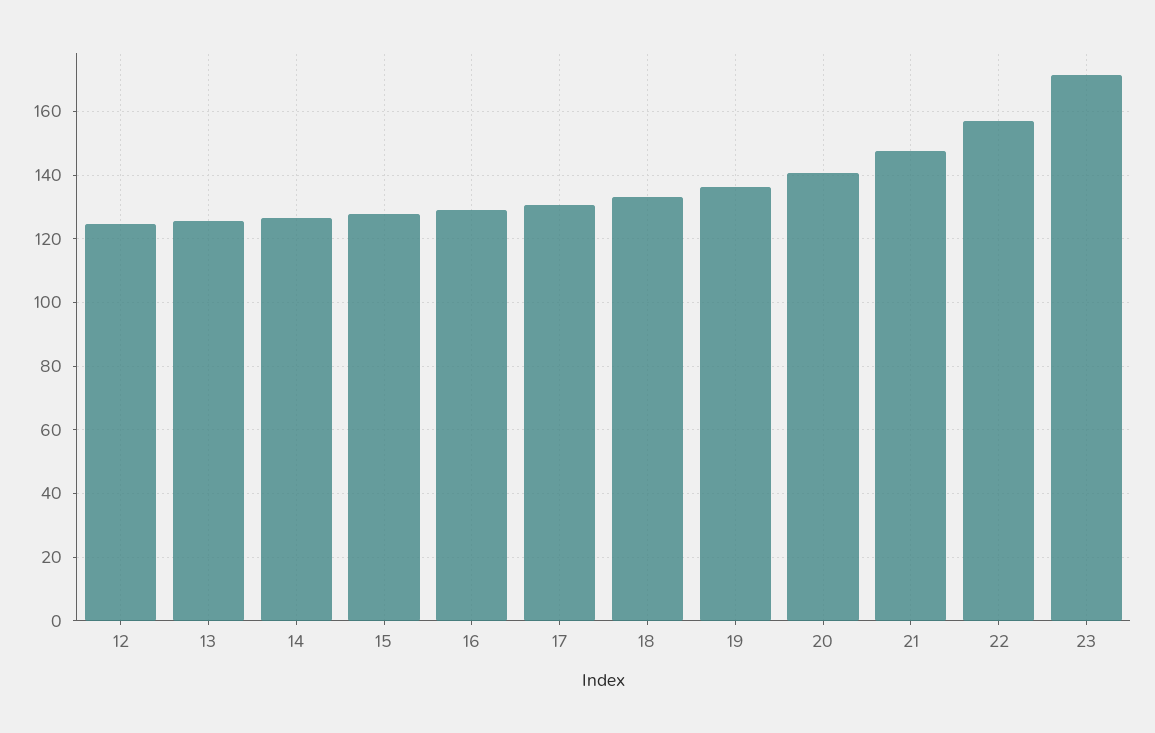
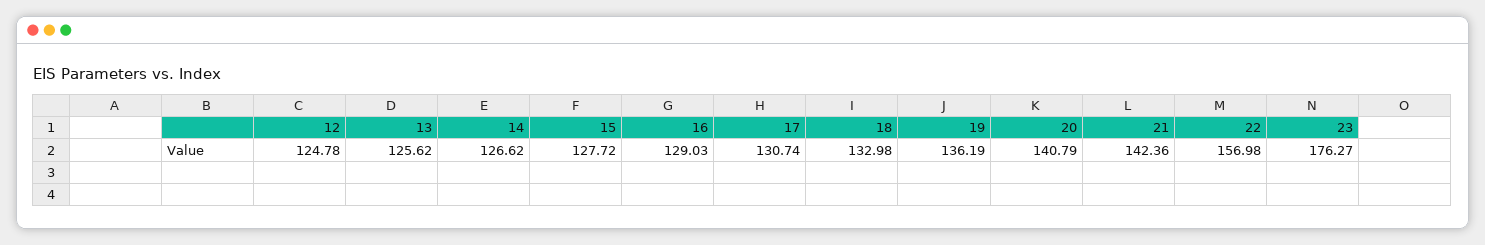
21: 148 -> 142.36
23: 172 -> 176.27

